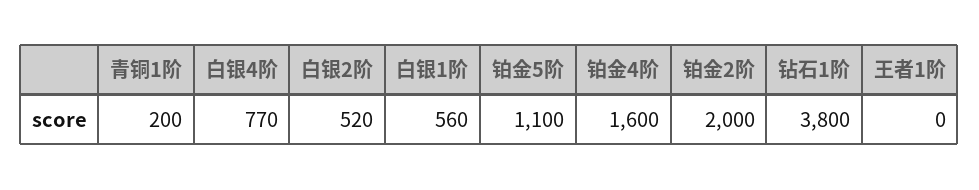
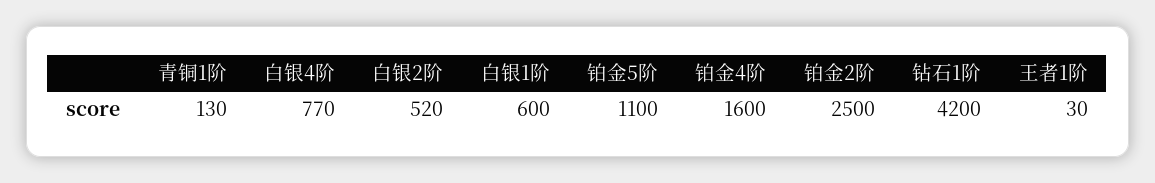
青铜1阶: 200 -> 130
白银1阶: 560 -> 600
铂金2阶: 2000 -> 2500
钻石1阶: 3800 -> 4200
王者1阶: 0 -> 30

